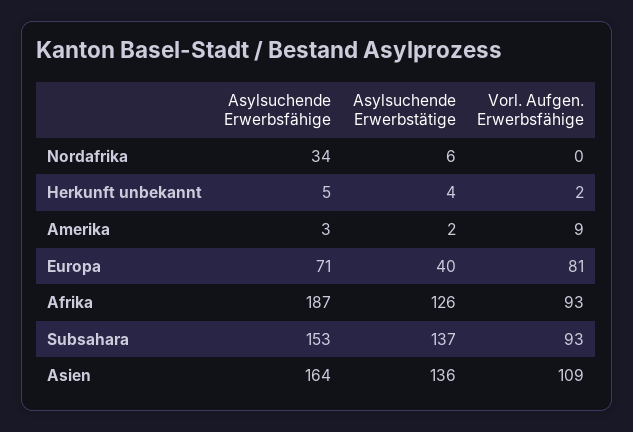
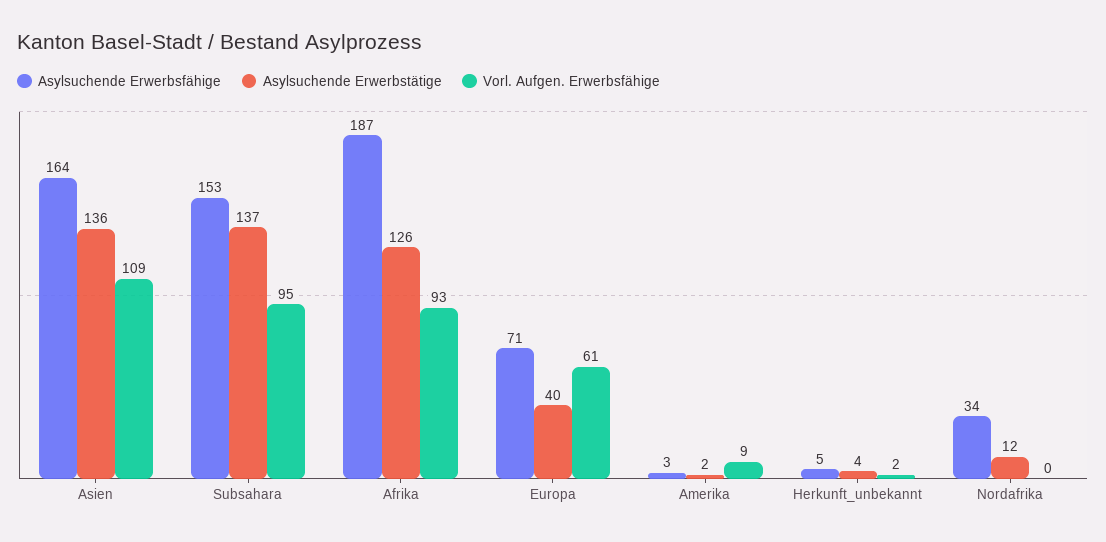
Asylsuchende Erwerbstätige, Nordafrika: 6 -> 12
Vorl. Aufgen. Erwerbsfähige, Europa: 81 -> 61
Vorl. Aufgen. Erwerbsfähige, Subsahara: 93 -> 95

